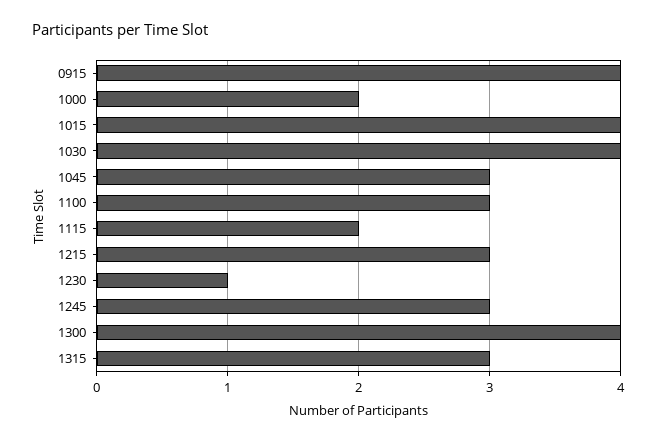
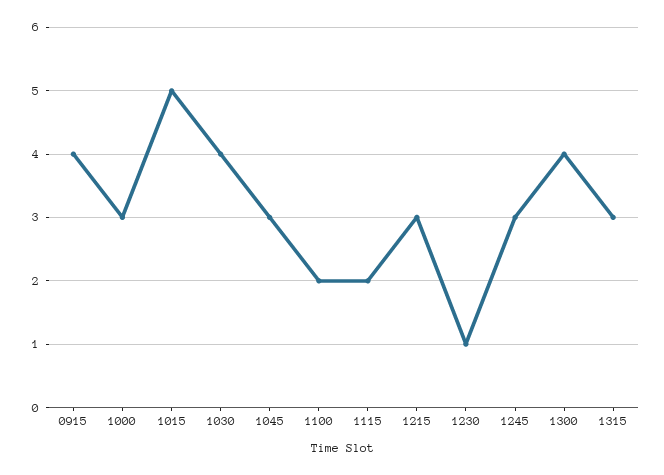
1000: 2 -> 3
1015: 4 -> 5
1100: 3 -> 2

